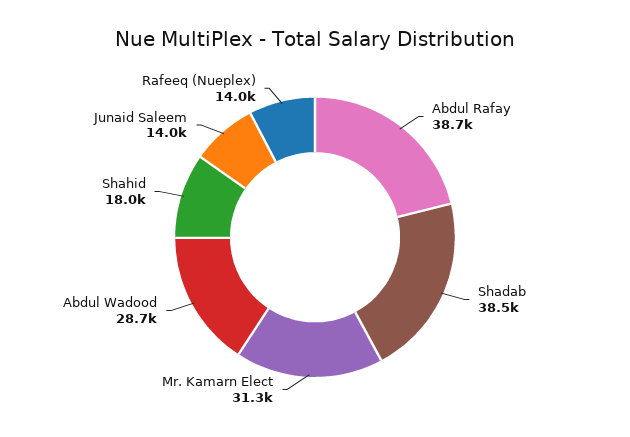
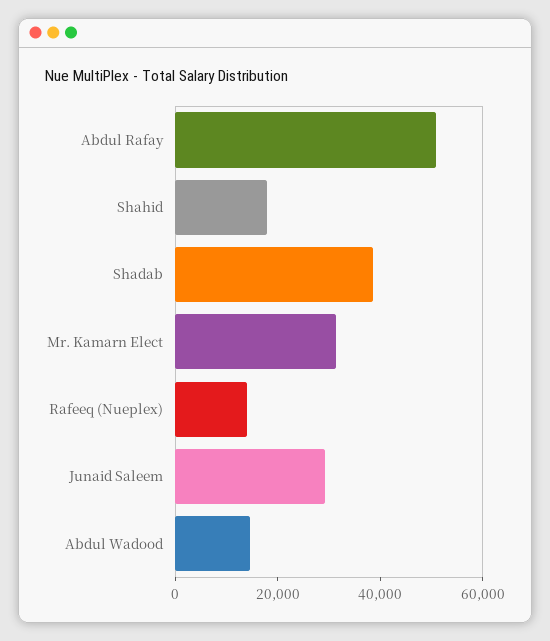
Abdul Rafay: 38700 -> 50000
Abdul Wadood: 28700 -> 15000
Junaid Saleem: 14000 -> 30000

